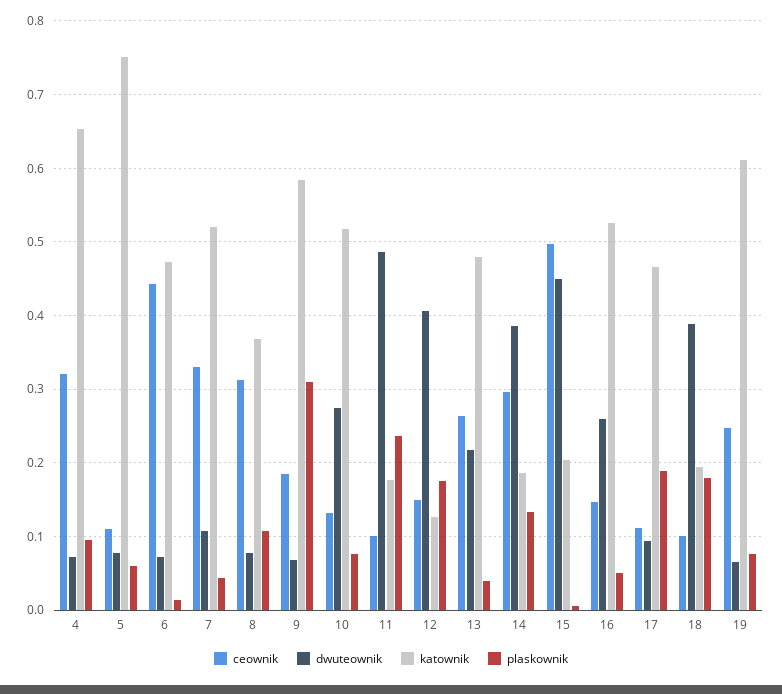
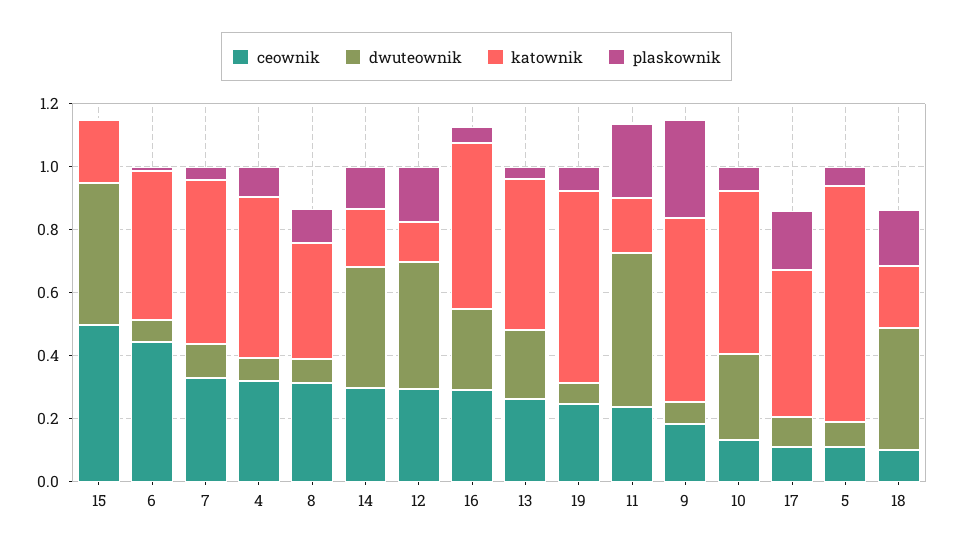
katownik, 4: 0.65 -> 0.5
ceownik, 11: 0.1 -> 0.25
ceownik, 12: 0.15 -> 0.3
ceownik, 16: 0.15 -> 0.3

